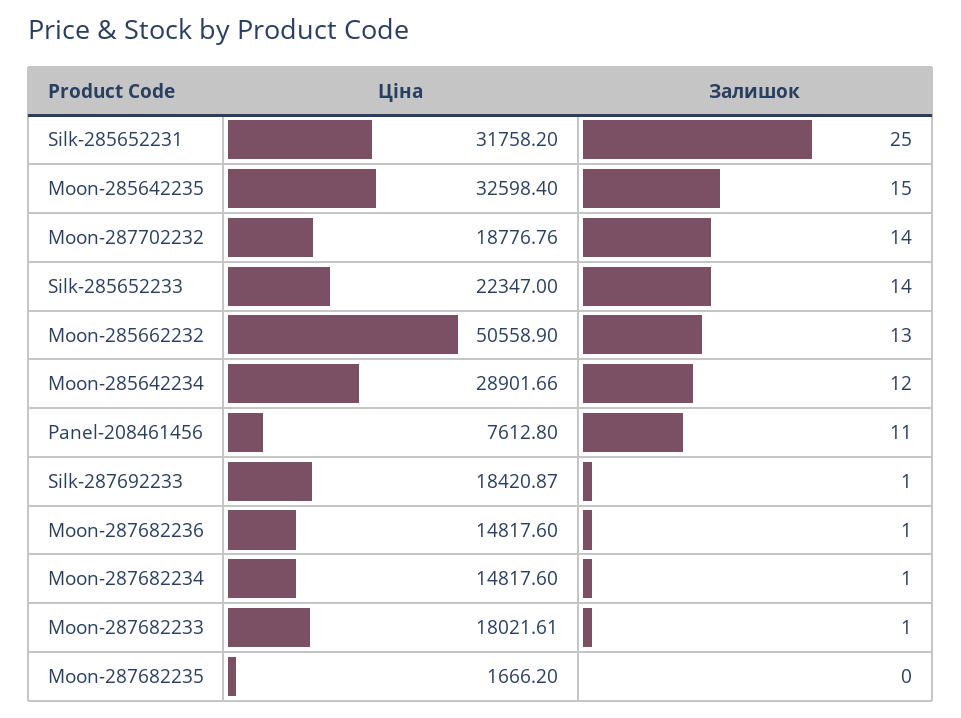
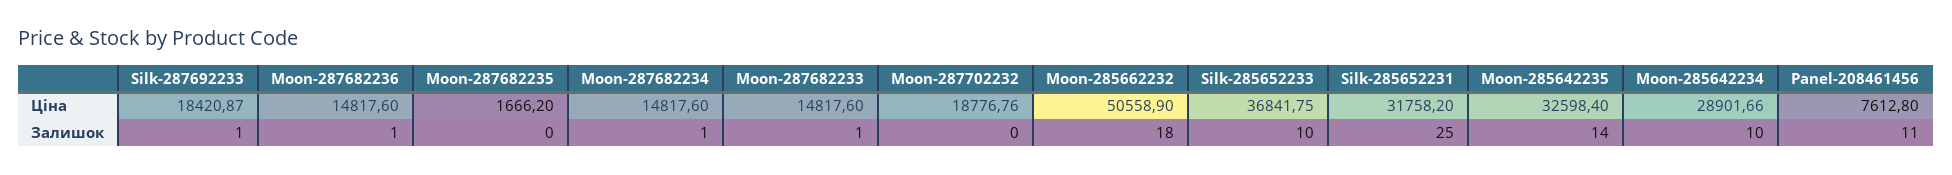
Залишок, Moon-285642235: 15 -> 14
Залишок, Moon-287702232: 14 -> 0
Ціна, Silk-285652233: 22347 -> 36841.75
Залишок, Silk-285652233: 14 -> 10
Залишок, Moon-285662232: 13 -> 18
Залишок, Moon-285642234: 12 -> 10
Ціна, Moon-287682233: 18021.61 -> 14817.6

